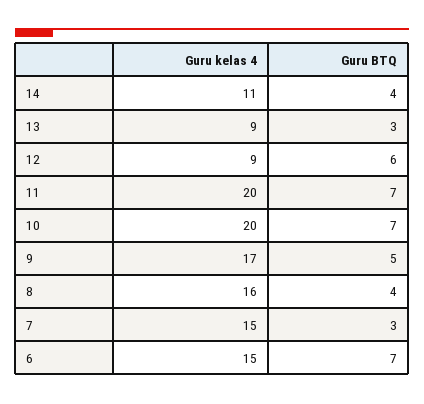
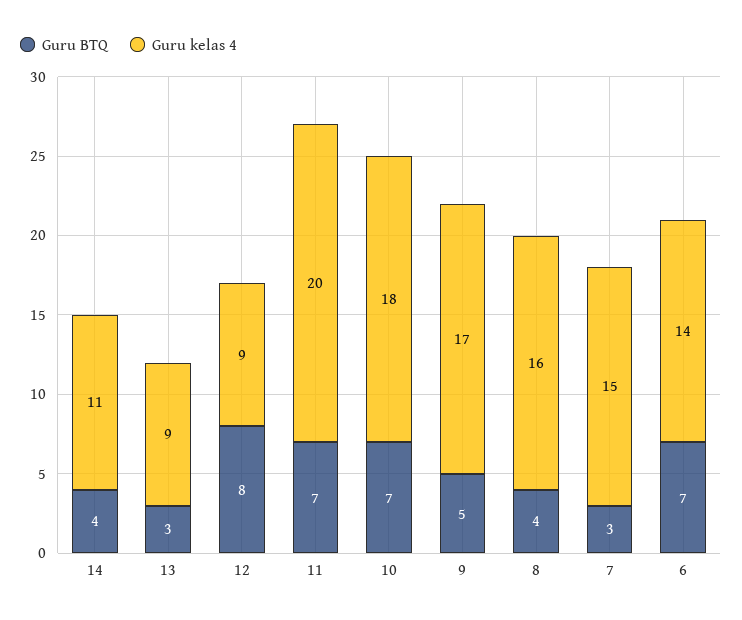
Guru BTQ, 12: 6 -> 8
Guru kelas 4, 10: 20 -> 18
Guru kelas 4, 6: 15 -> 14

